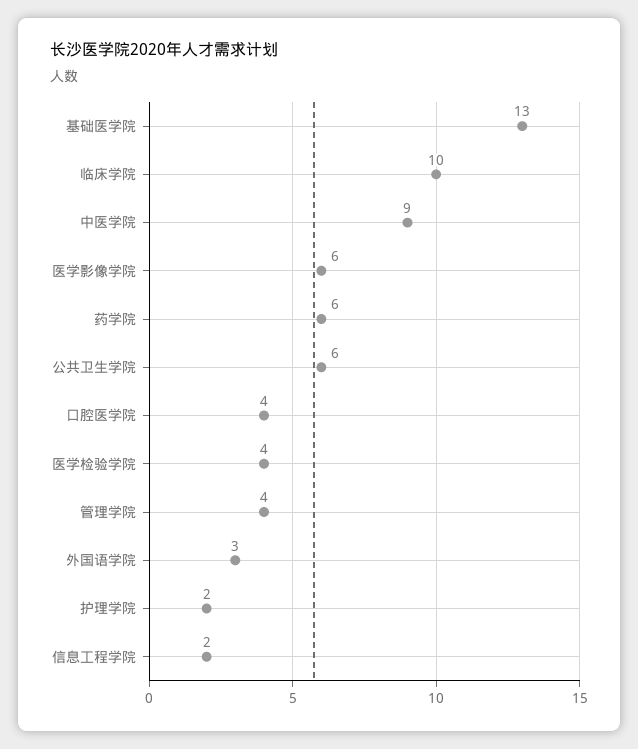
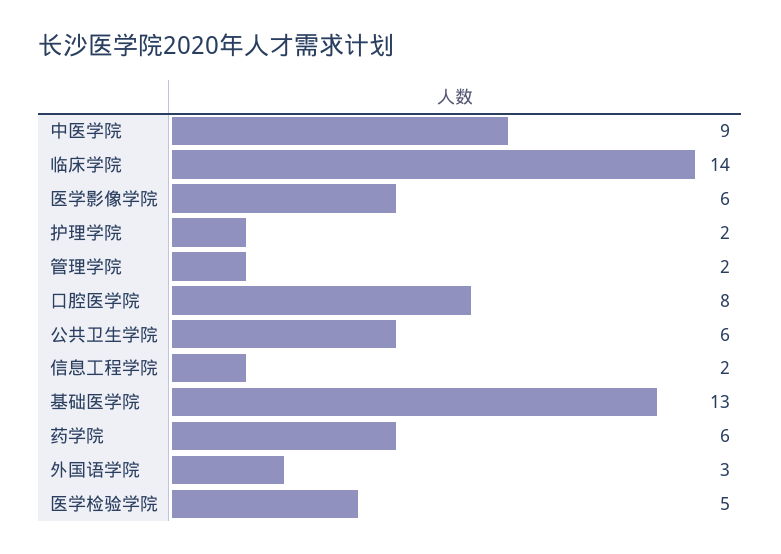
临床学院: 10 -> 14
口腔医学院: 4 -> 8
医学检验学院: 4 -> 5
管理学院: 4 -> 2

